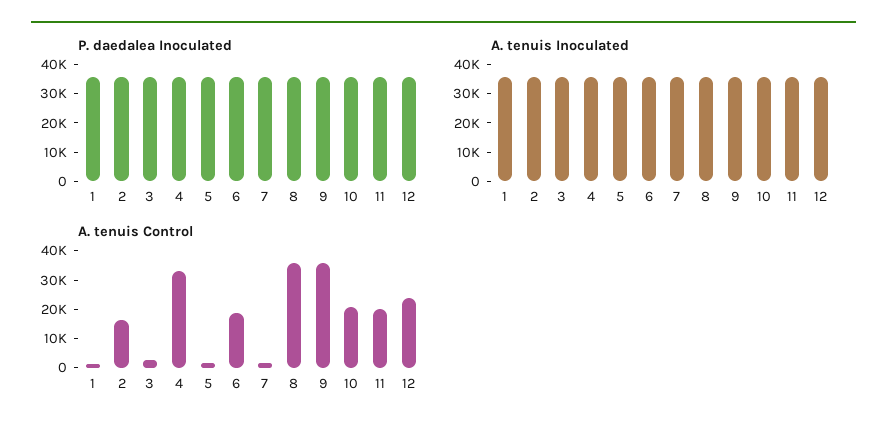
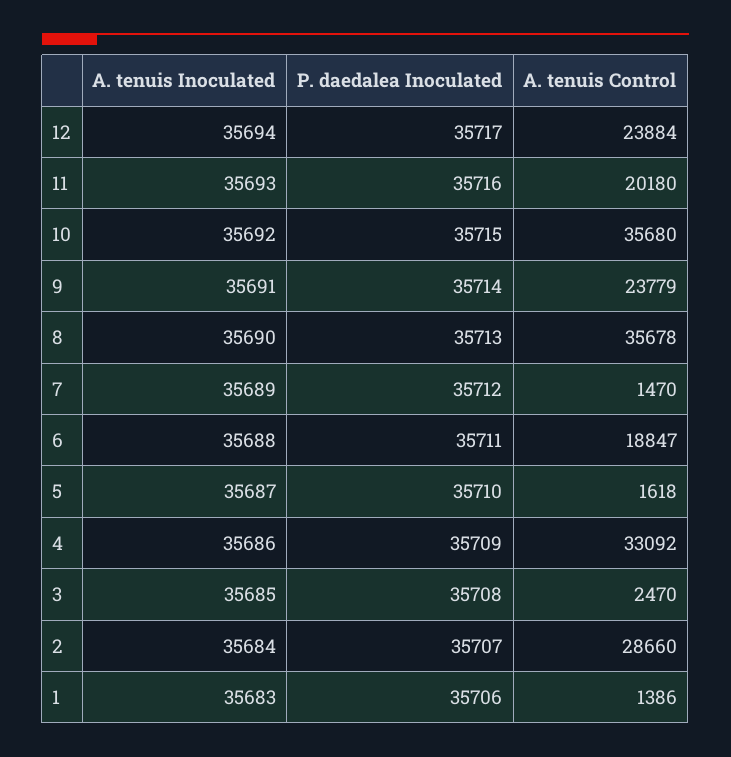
A. tenuis Control, 2: 15000 -> 28660
A. tenuis Control, 9: 35000 -> 23779
A. tenuis Control, 10: 20000 -> 35680

